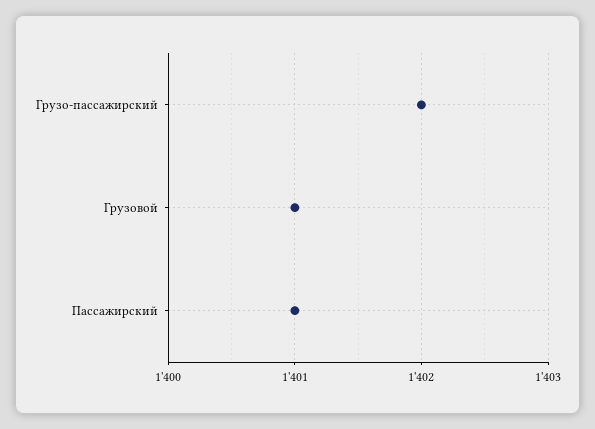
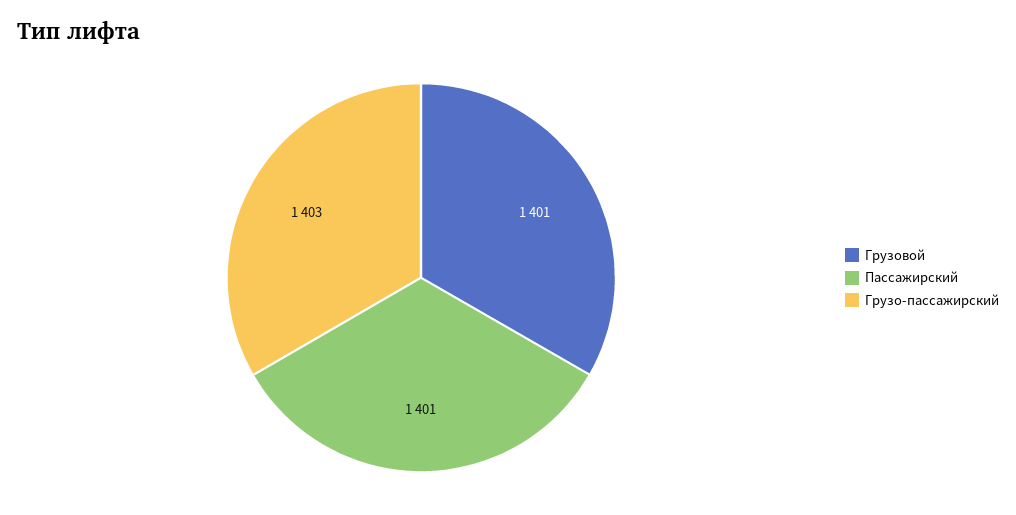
Грузо-пассажирский: 1402 -> 1403

